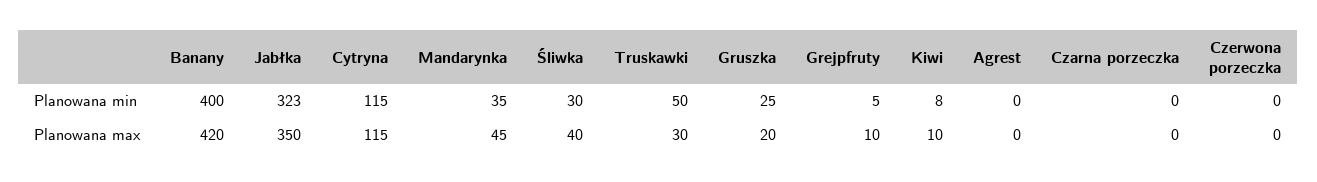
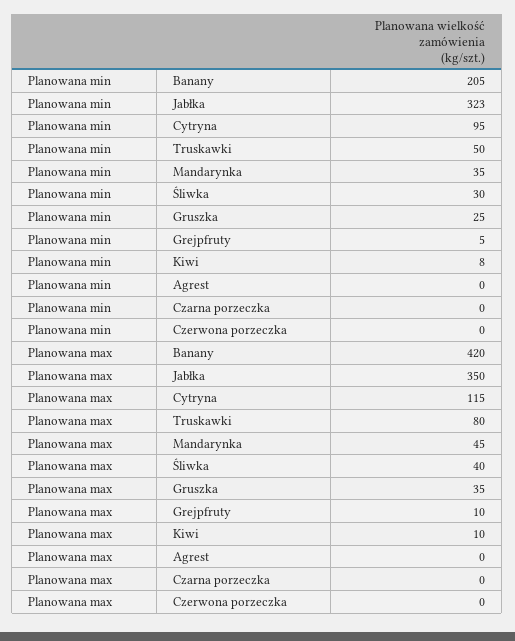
Banany, Planowana min: 400 -> 205
Cytryna, Planowana min: 115 -> 95
Truskawki, Planowana max: 30 -> 80
Gruszka, Planowana max: 20 -> 35

